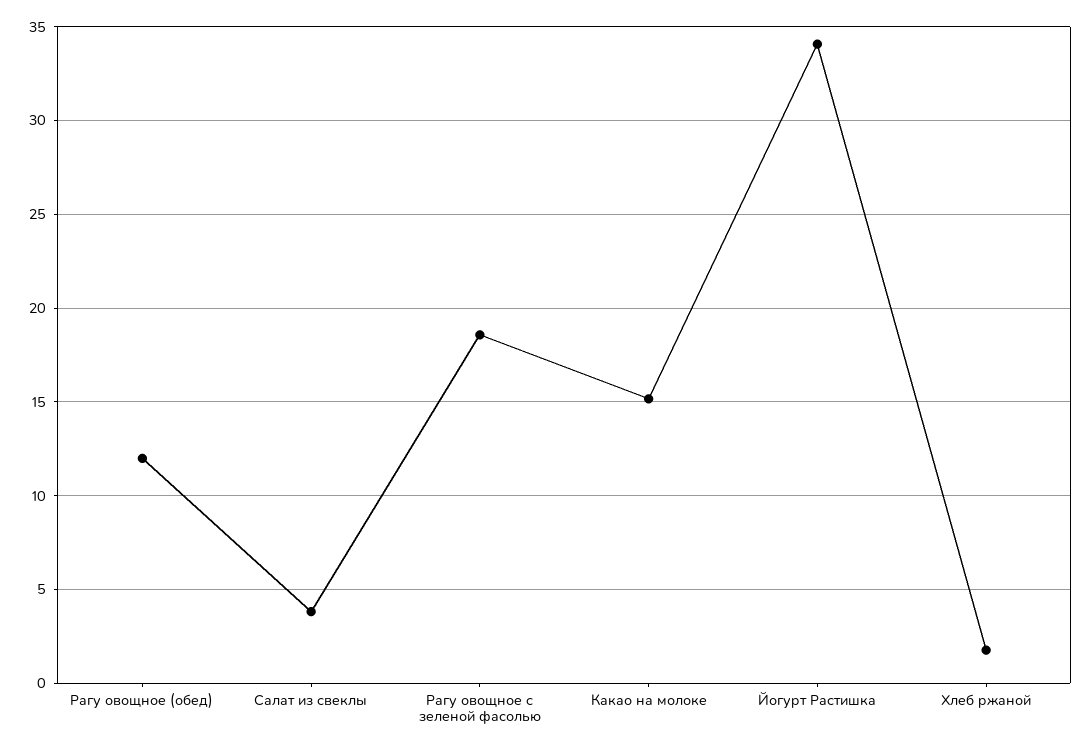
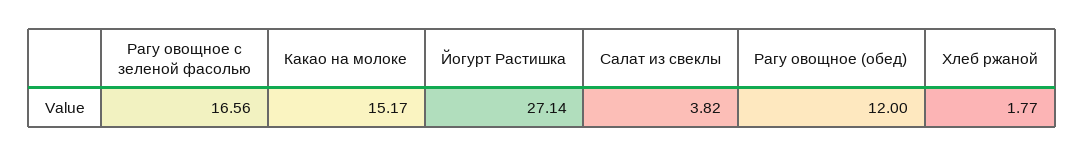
Рагу овощное с зеленой фасолью: 18.5 -> 16.56
Йогурт Растишка: 34 -> 27.14

